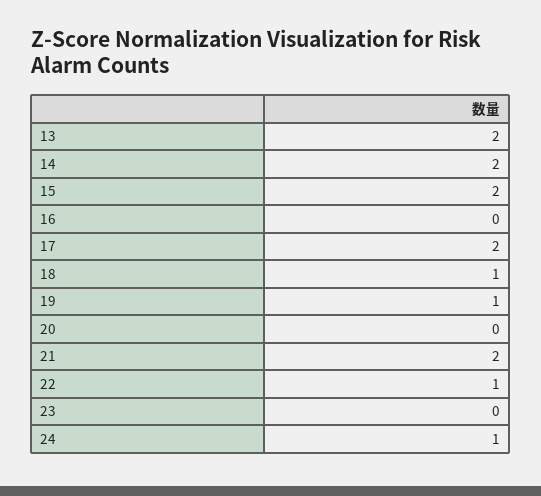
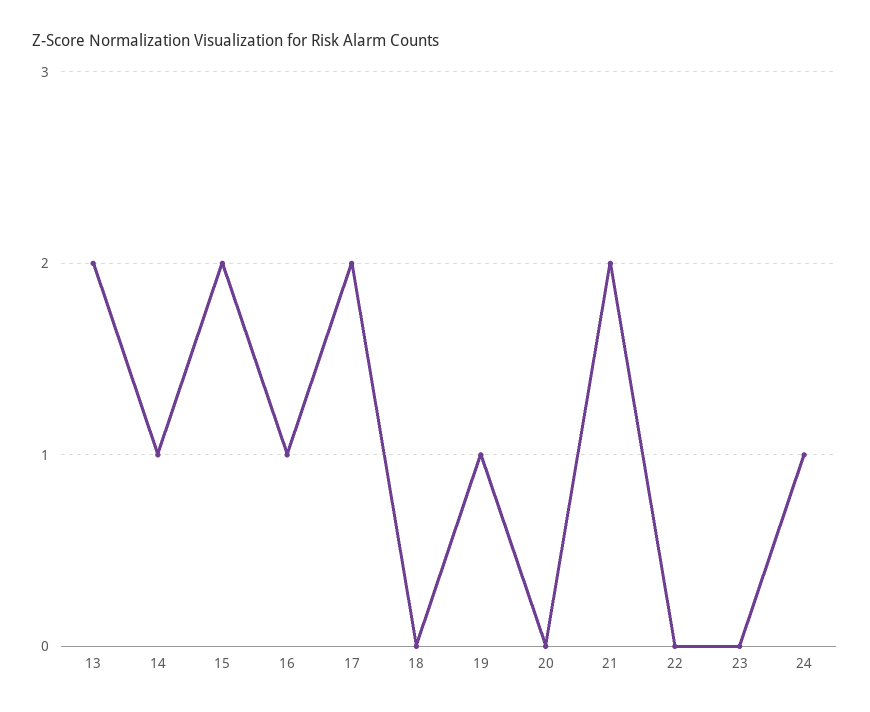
14: 2 -> 1
16: 0 -> 1
18: 1 -> 0
22: 1 -> 0

